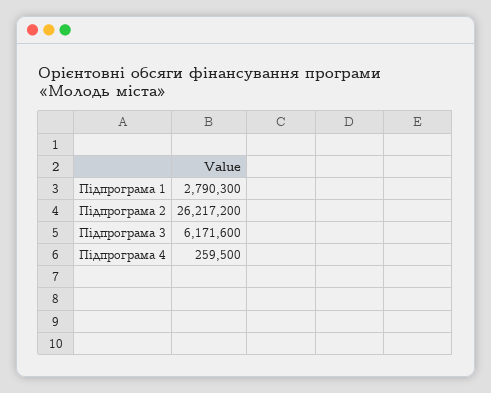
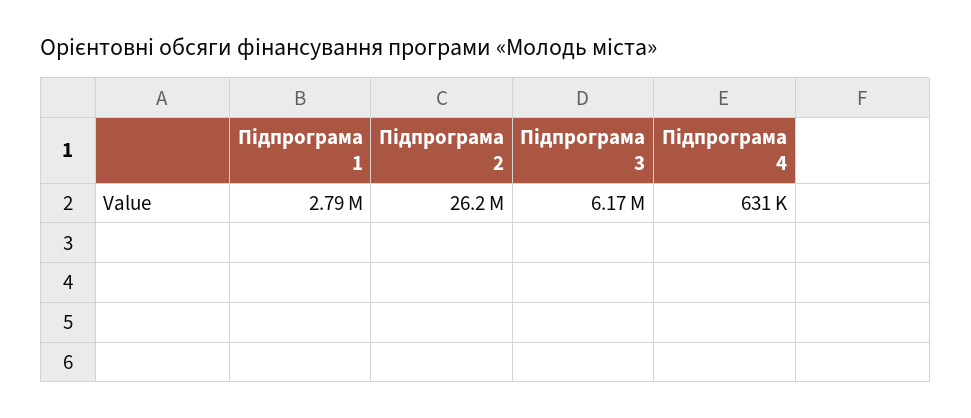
Підпрограма 4: 259500 -> 631000

